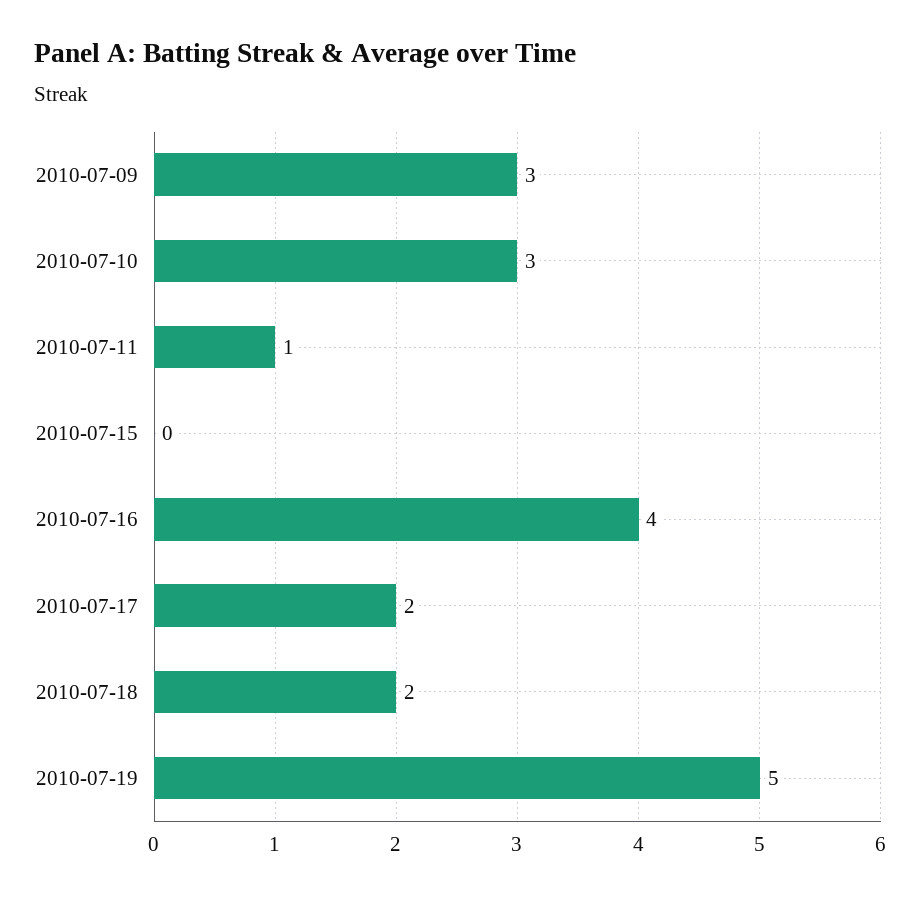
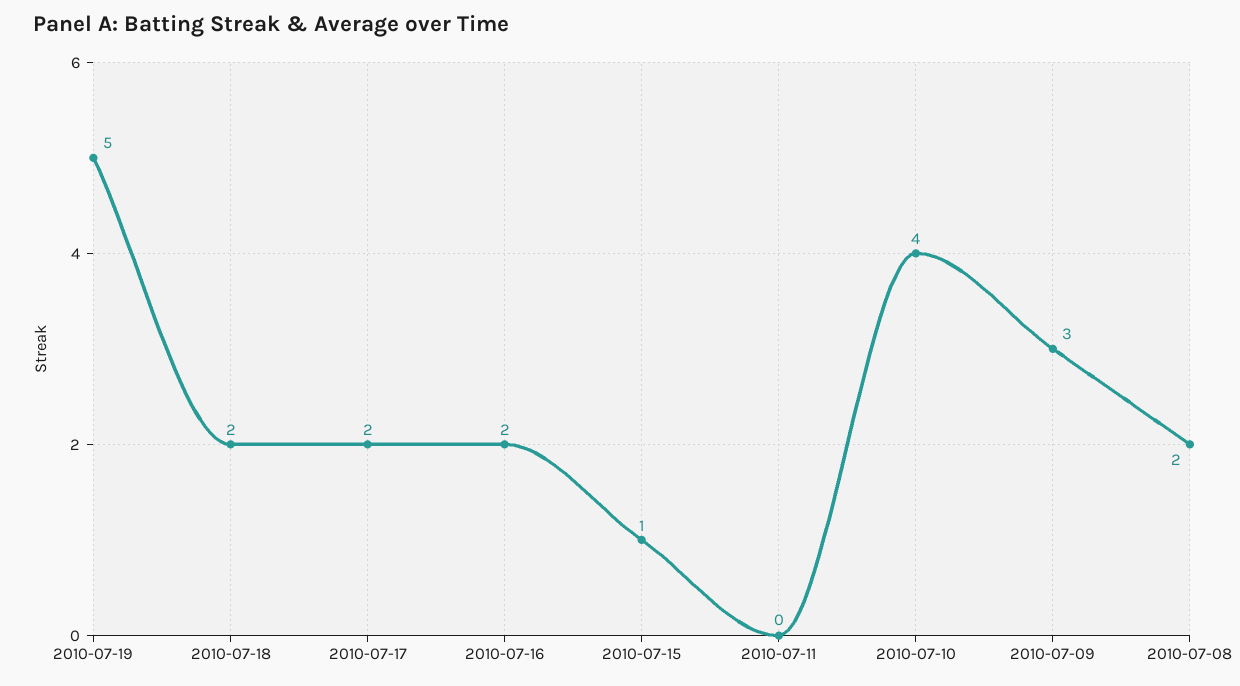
2010-07-10: 3 -> 4
2010-07-11: 1 -> 0
2010-07-15: 0 -> 1
2010-07-16: 4 -> 2
2010-07-08: none -> 2

